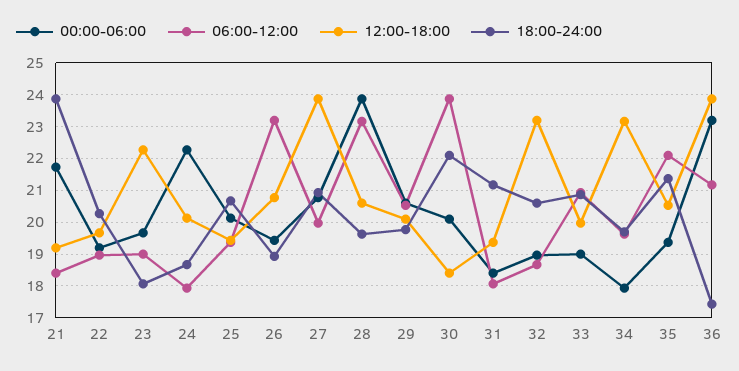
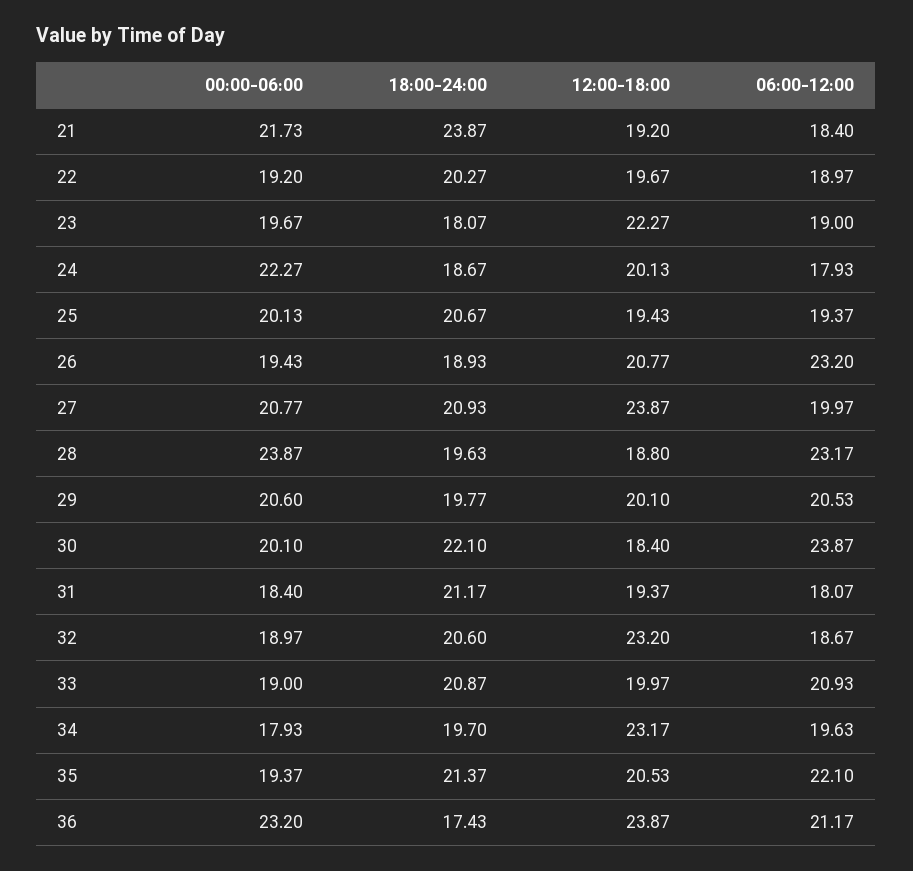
12:00-18:00, 28: 20.6 -> 18.8

